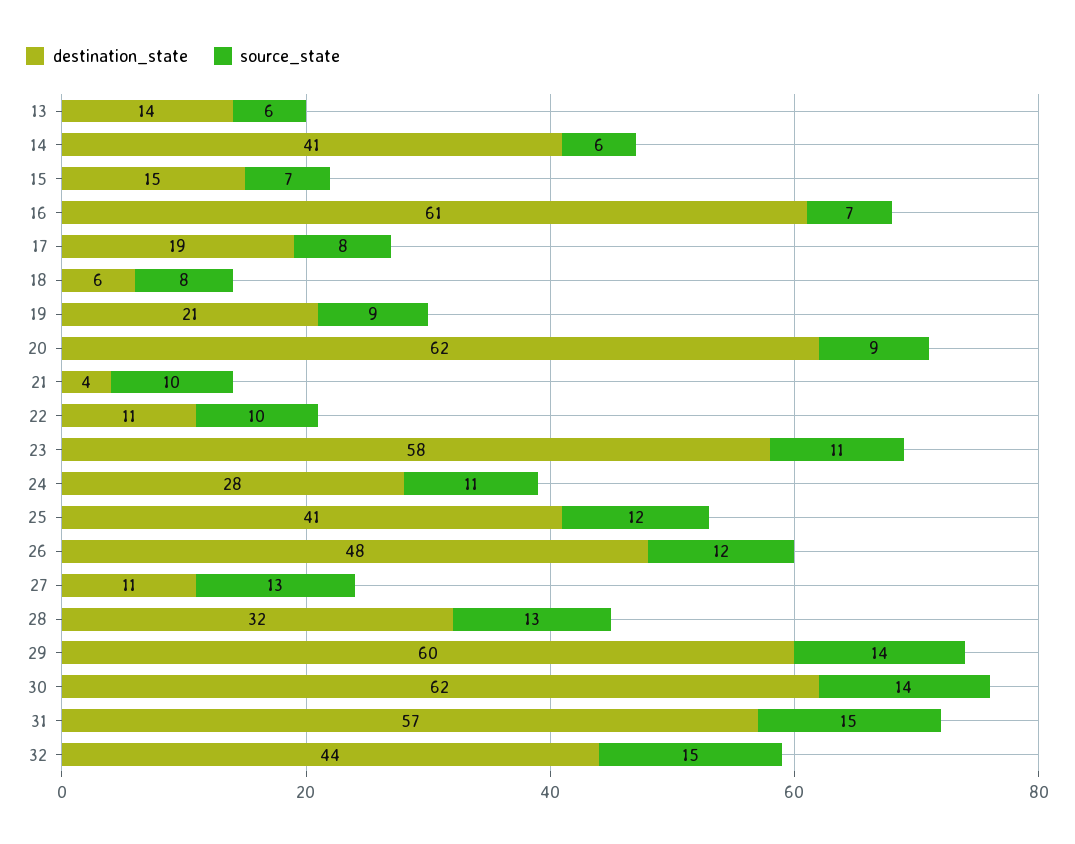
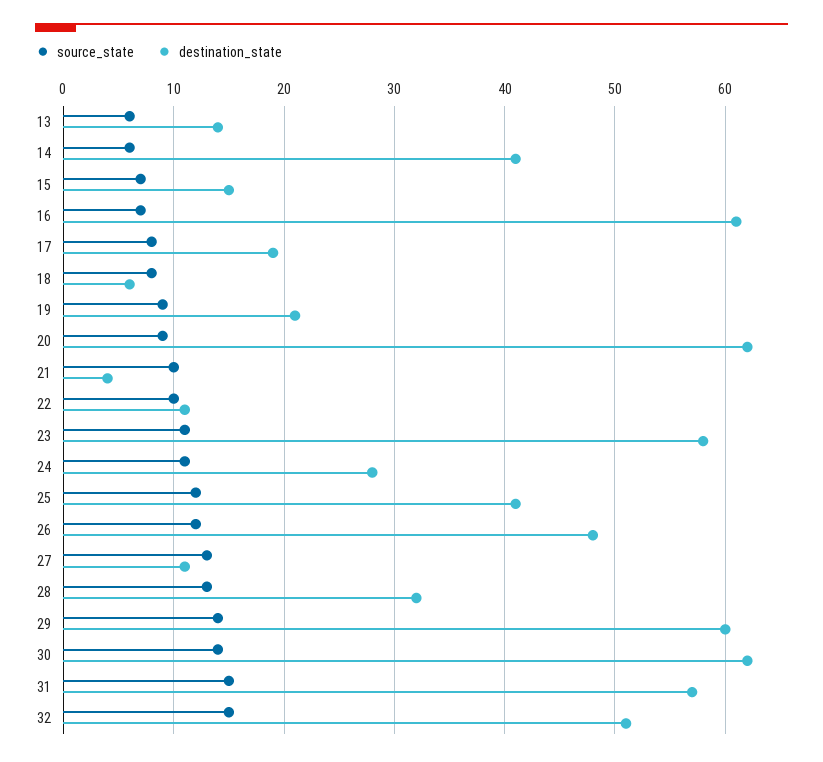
destination_state, 32: 44 -> 51

